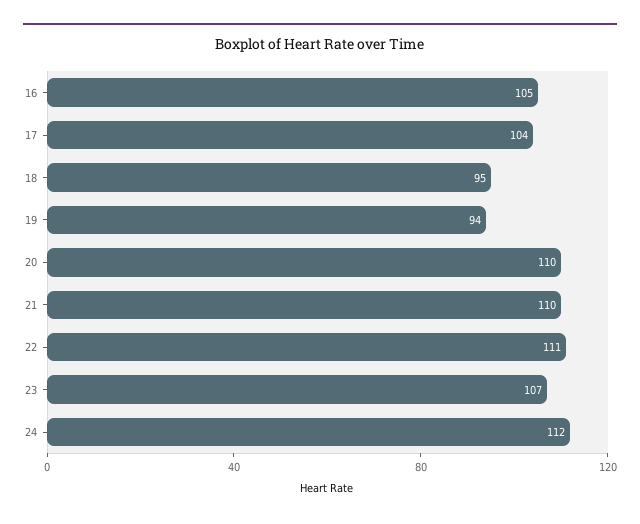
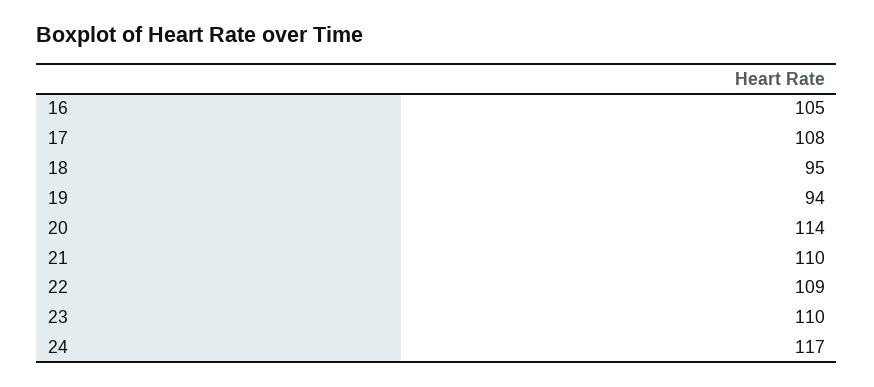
17: 104 -> 108
20: 110 -> 114
22: 111 -> 109
23: 107 -> 110
24: 112 -> 117

